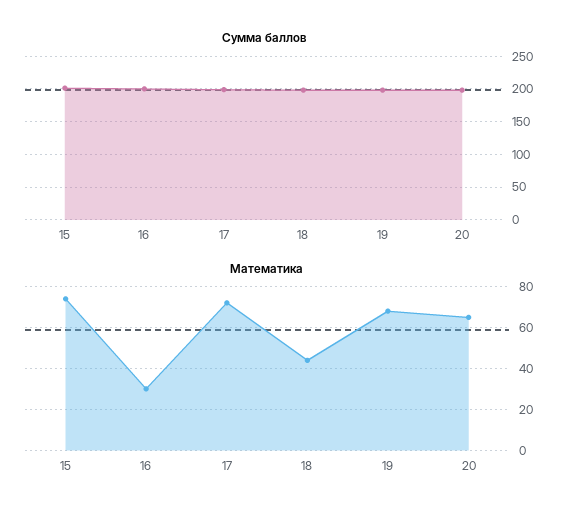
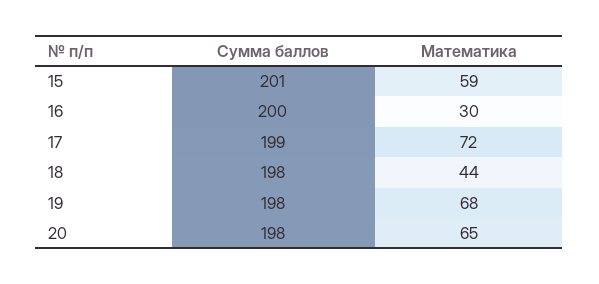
Математика, 15: 75 -> 59

